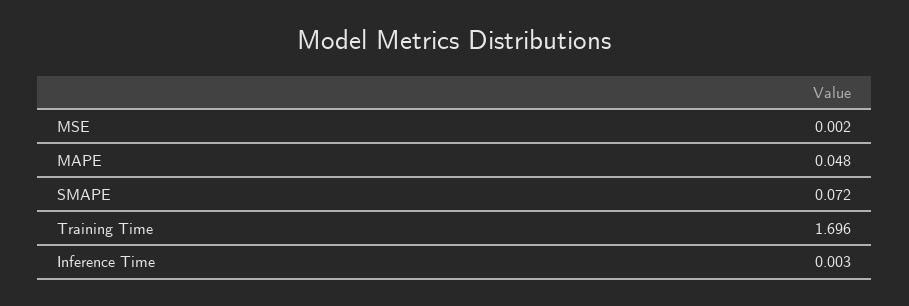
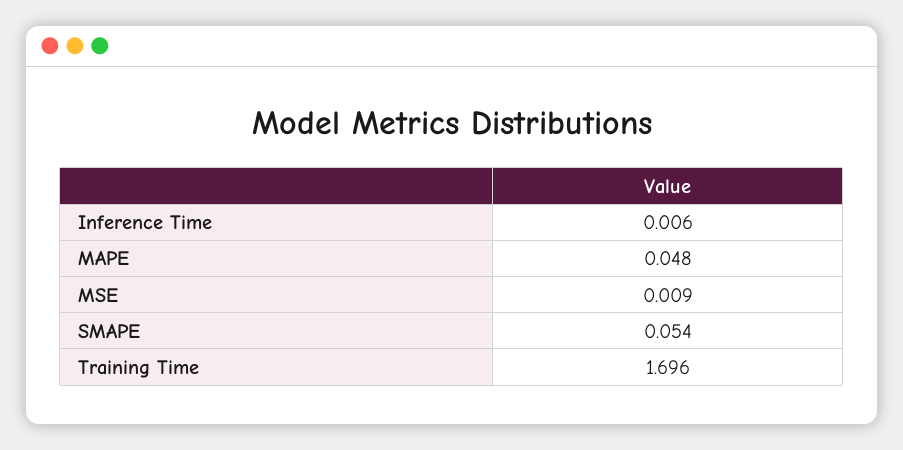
MSE: 0.002 -> 0.009
SMAPE: 0.072 -> 0.054
Inference Time: 0.003 -> 0.006

